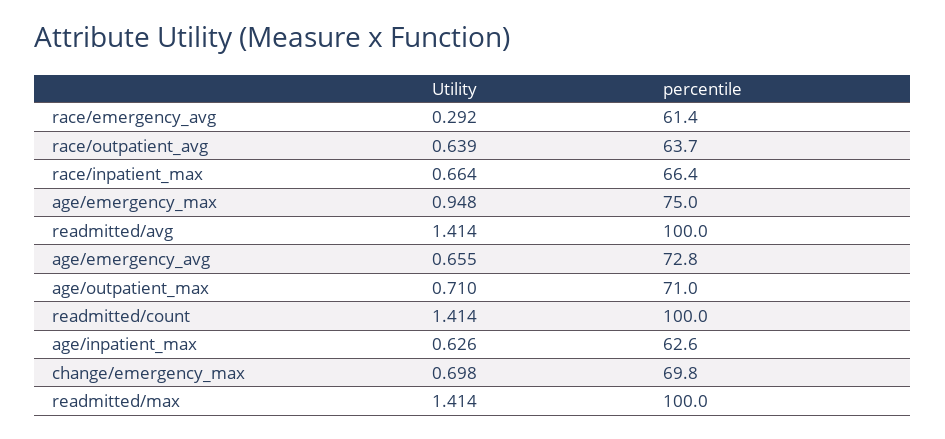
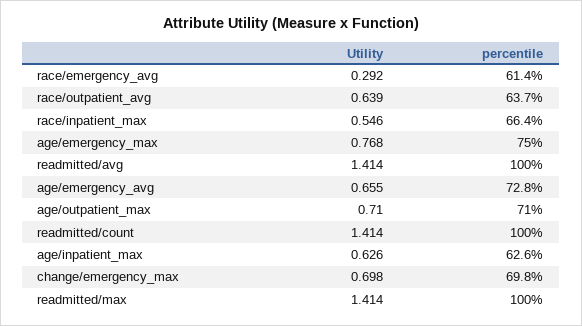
Utility, race/inpatient_max: 0.664 -> 0.546
Utility, age/emergency_max: 0.948 -> 0.768

